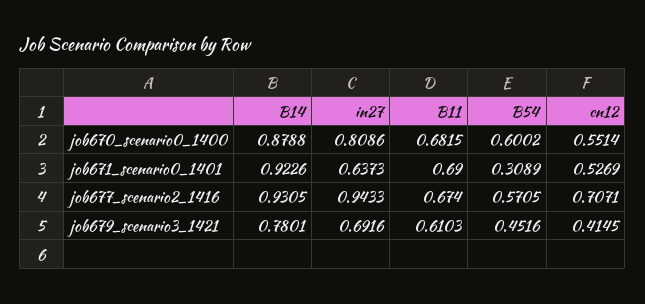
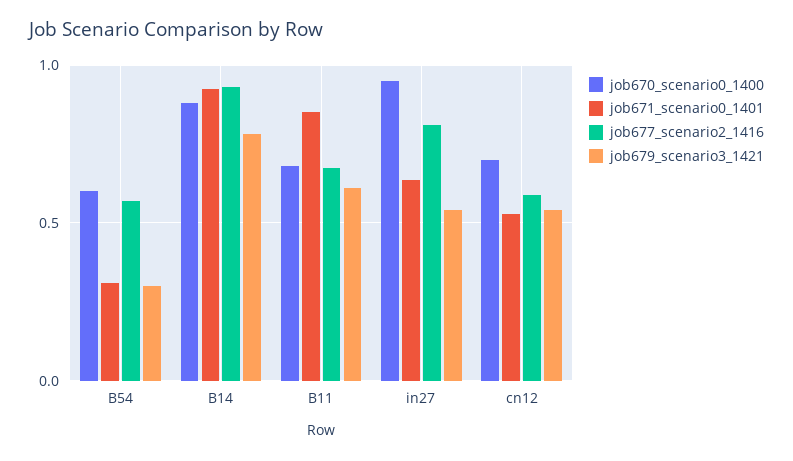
job670_scenario0_1400, in27: 0.8086 -> 0.95
job670_scenario0_1400, cn12: 0.5514 -> 0.7
job671_scenario0_1401, B11: 0.69 -> 0.85
job677_scenario2_1416, in27: 0.9433 -> 0.8
job677_scenario2_1416, cn12: 0.7071 -> 0.6
job679_scenario3_1421, in27: 0.6916 -> 0.55
job679_scenario3_1421, B54: 0.4516 -> 0.3
job679_scenario3_1421, cn12: 0.4145 -> 0.55

